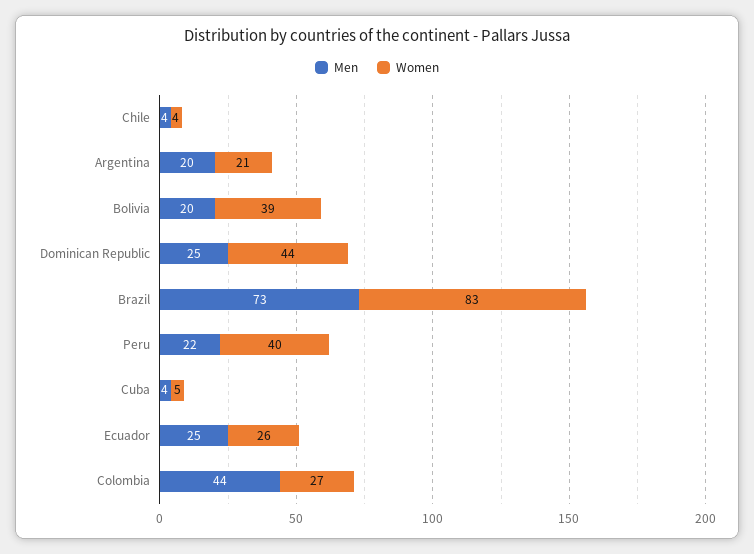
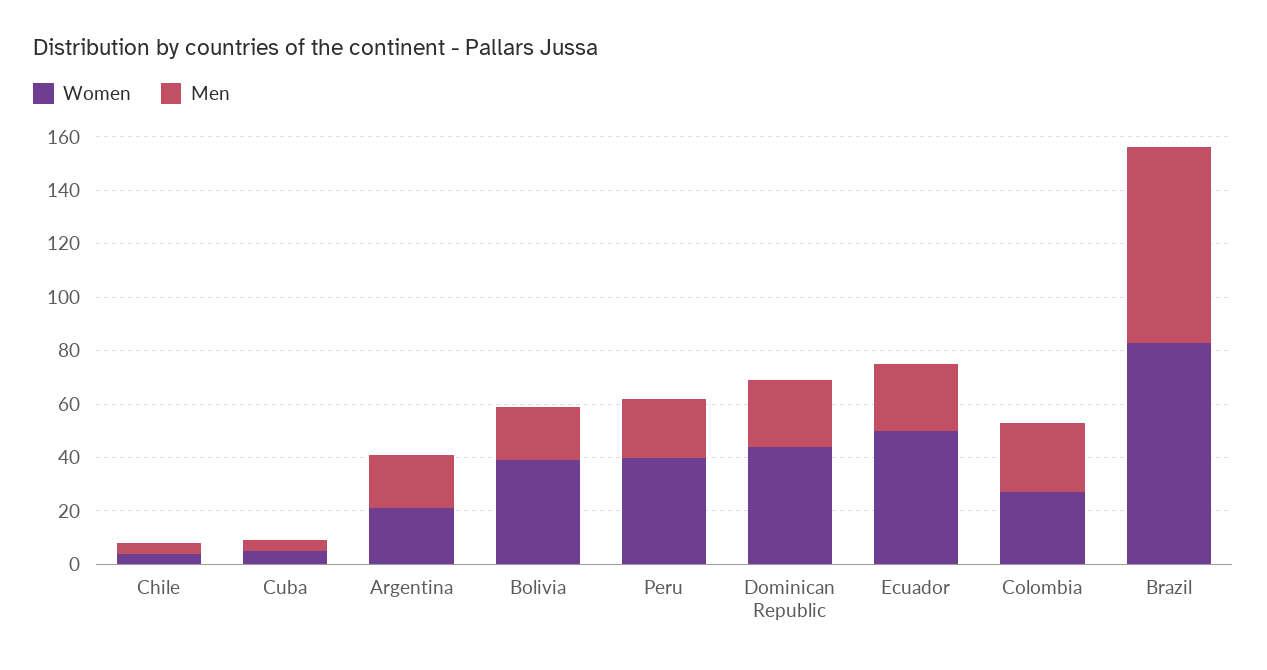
Women, Ecuador: 26 -> 50
Men, Colombia: 44 -> 25

